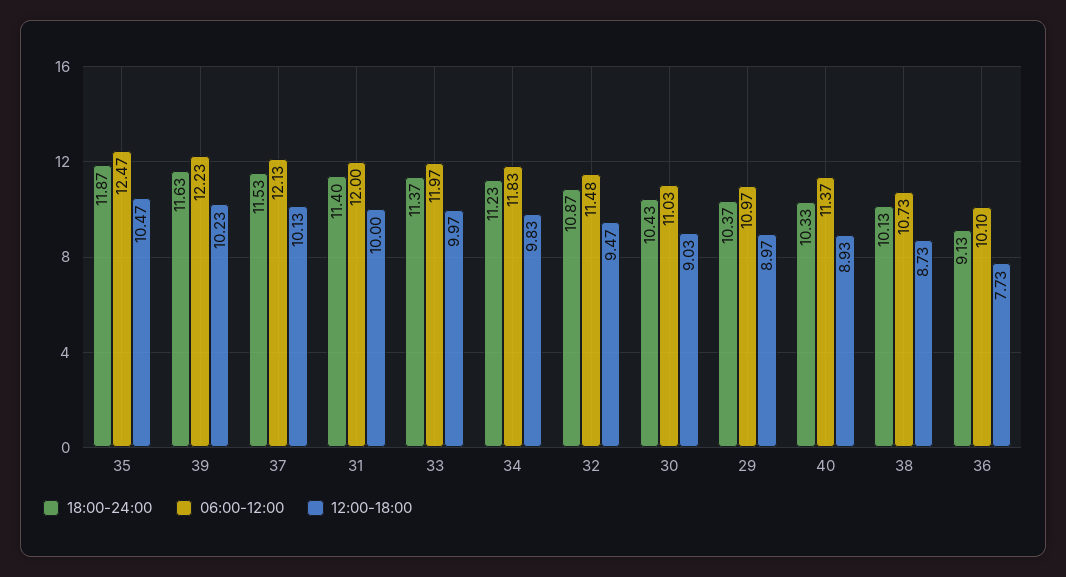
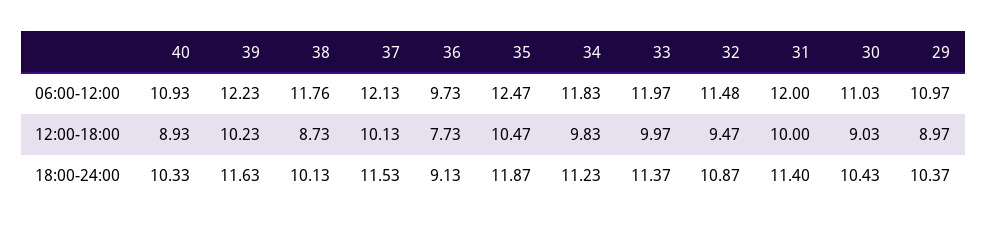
06:00-12:00, 40: 11.37 -> 10.93
06:00-12:00, 38: 10.73 -> 11.76
06:00-12:00, 36: 10.1 -> 9.73

